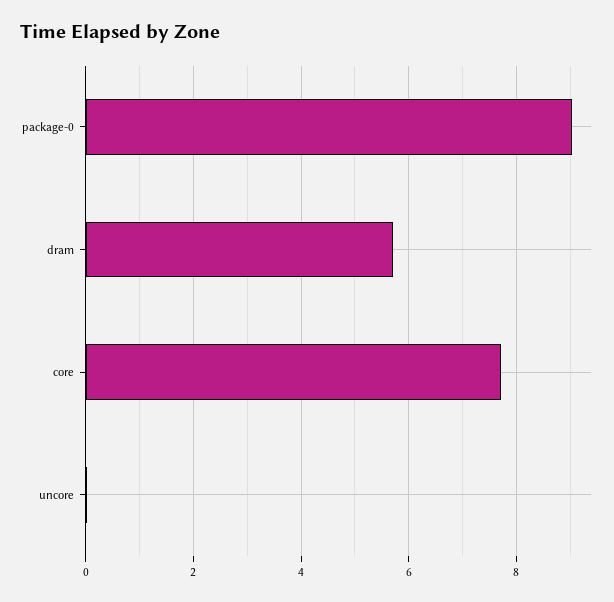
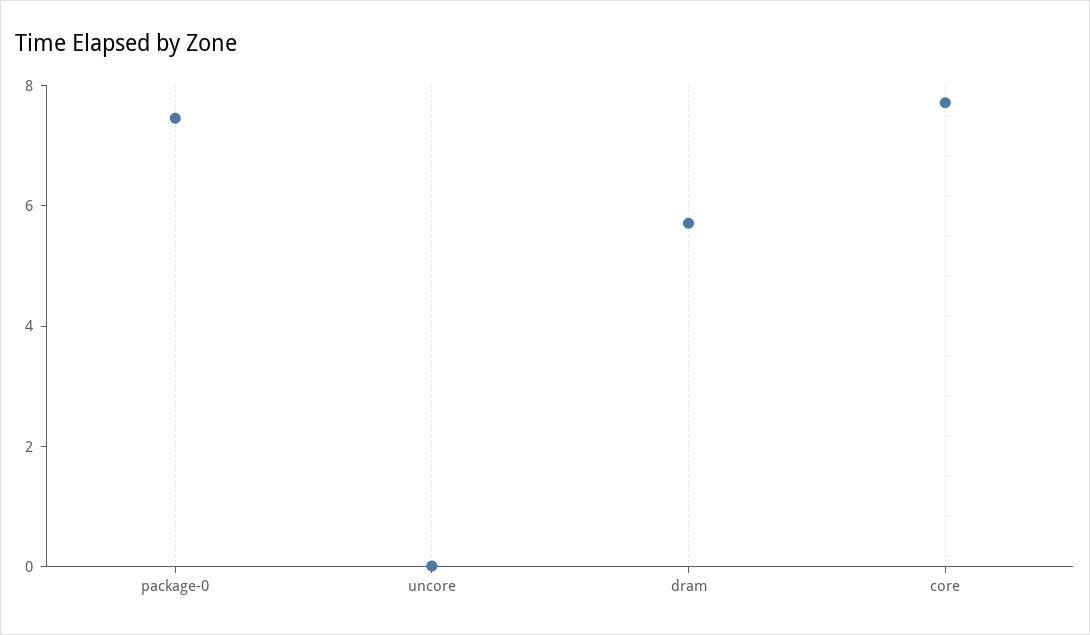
package-0: 9 -> 7.5

